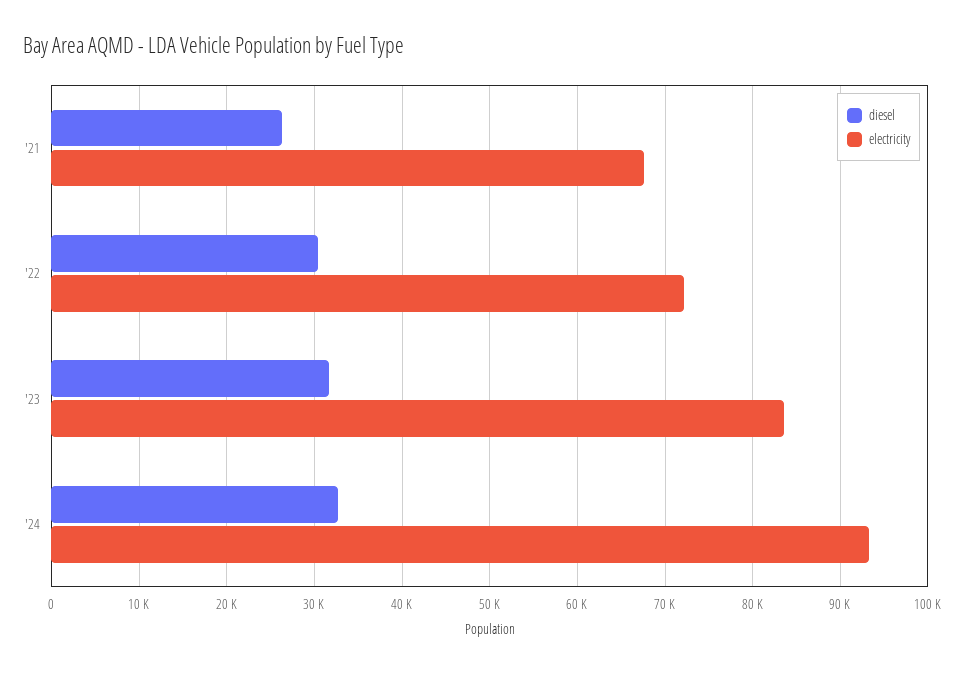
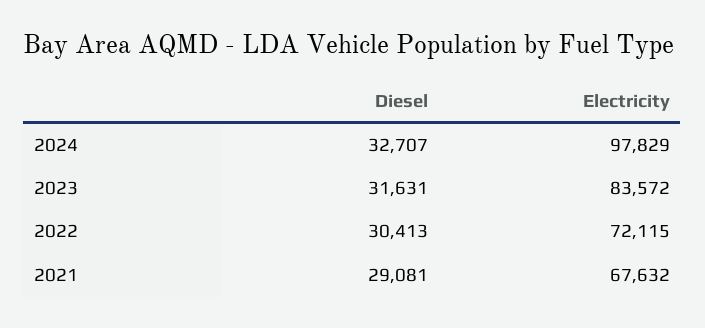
diesel, '21: 26000 -> 29081
electricity, '24: 93000 -> 97829

